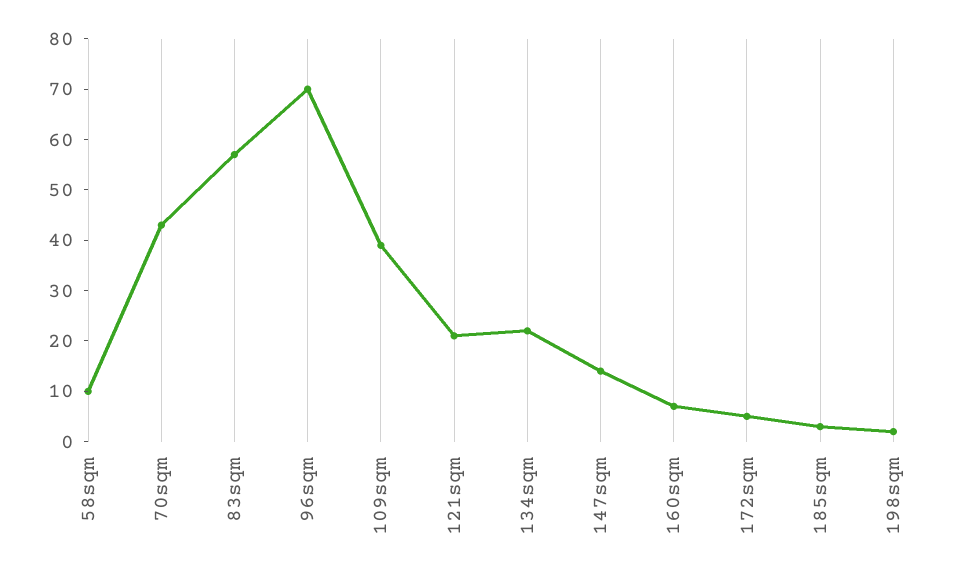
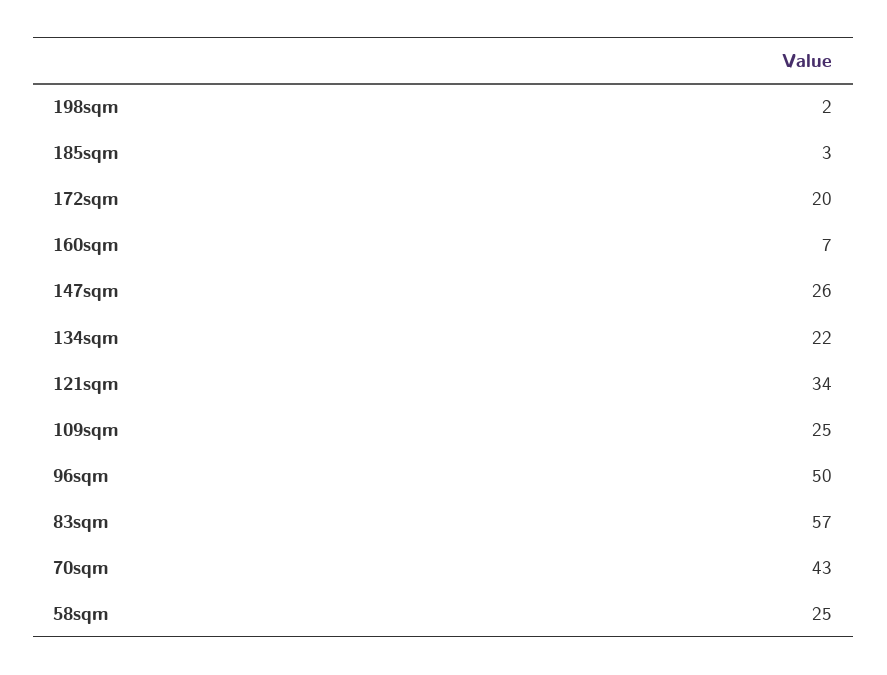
58sqm: 10 -> 25
96sqm: 70 -> 50
109sqm: 40 -> 25
121sqm: 20 -> 34
147sqm: 15 -> 26
172sqm: 5 -> 20

